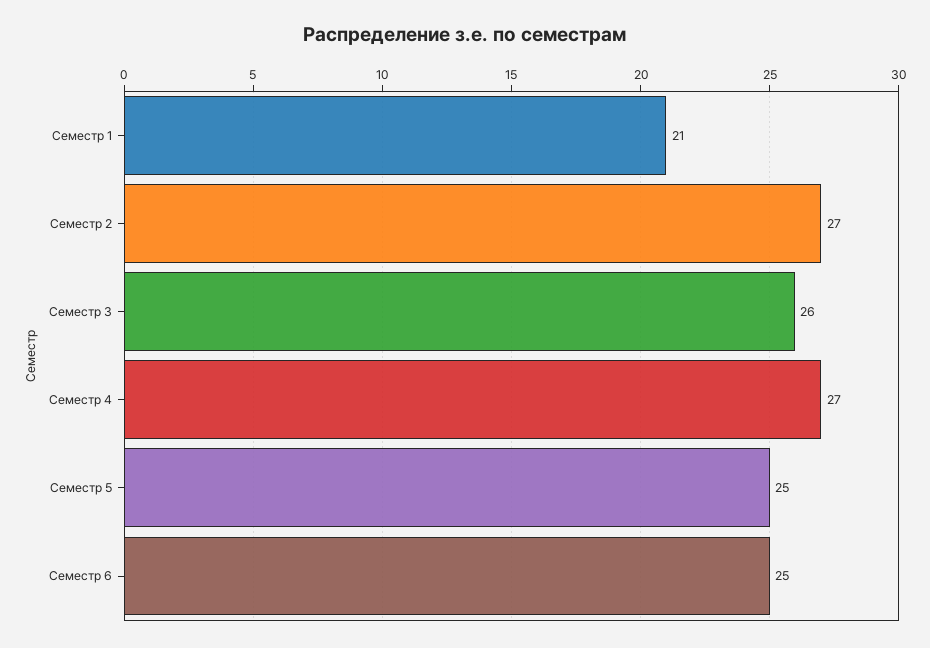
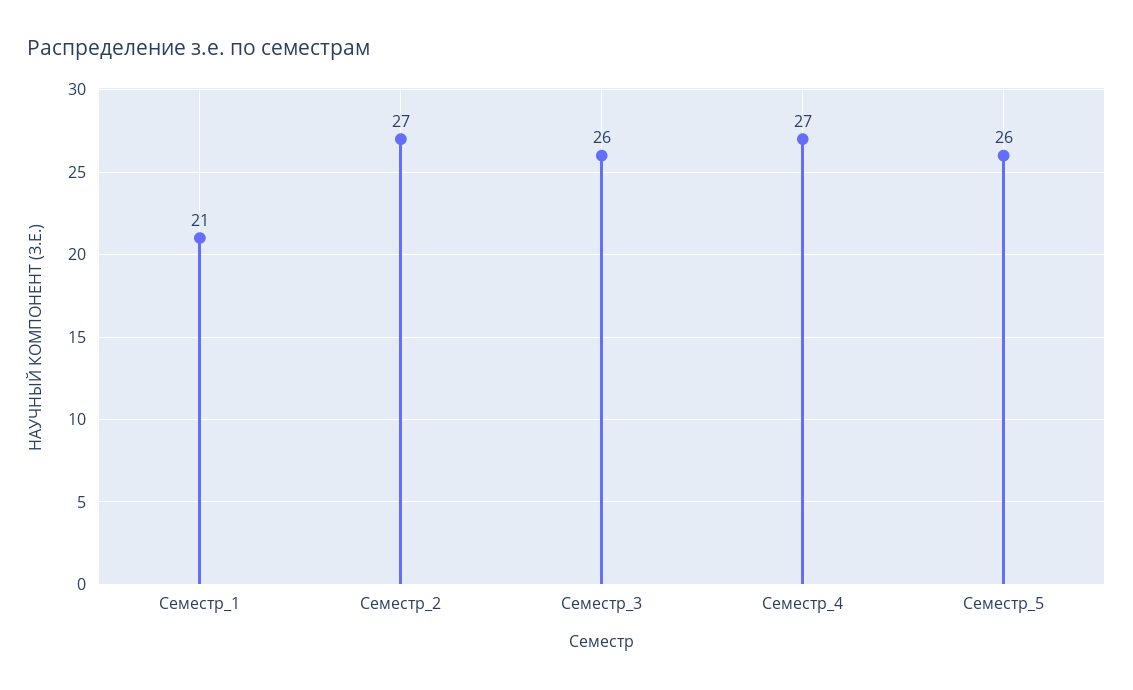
Семестр 5: 25 -> 26
Семестр 6: 25 -> none

